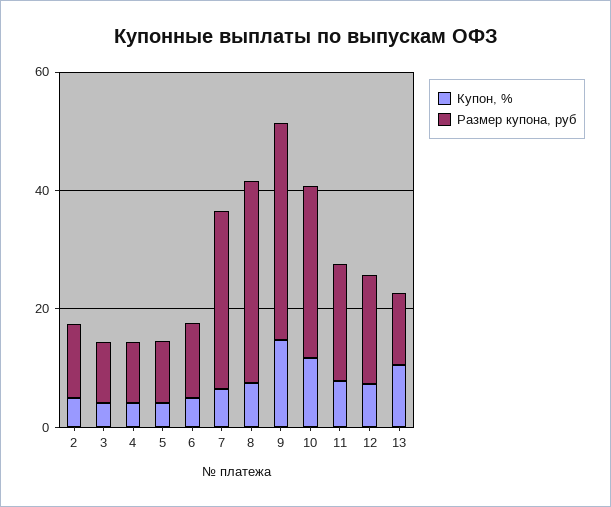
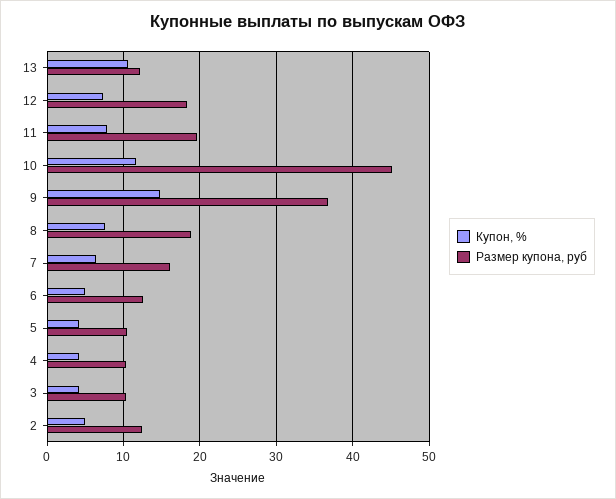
Размер купона, руб, 7: 30 -> 16
Размер купона, руб, 8: 35 -> 19
Размер купона, руб, 10: 30 -> 45

